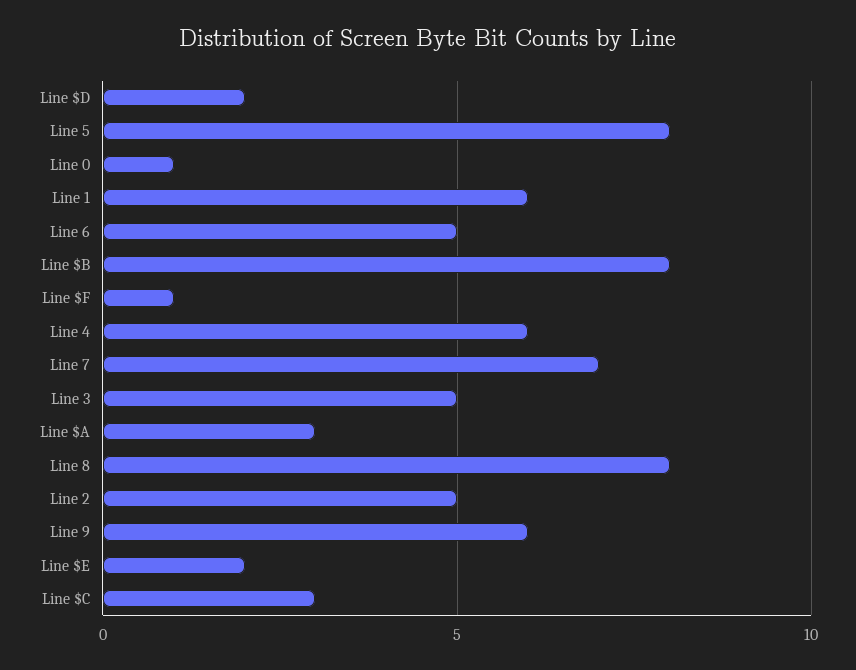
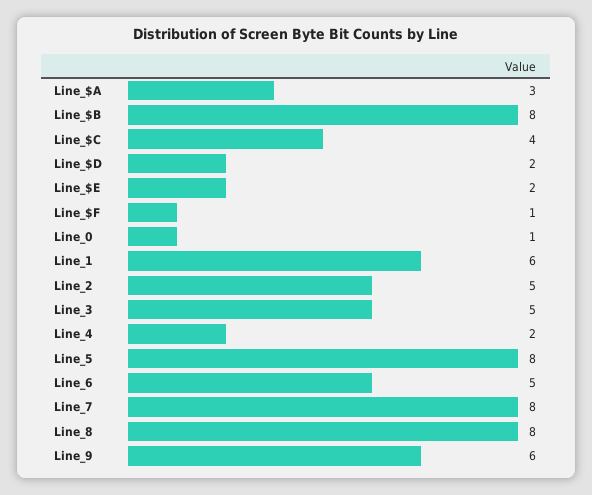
Line 4: 6 -> 2
Line 7: 7 -> 8
Line $C: 3 -> 4

